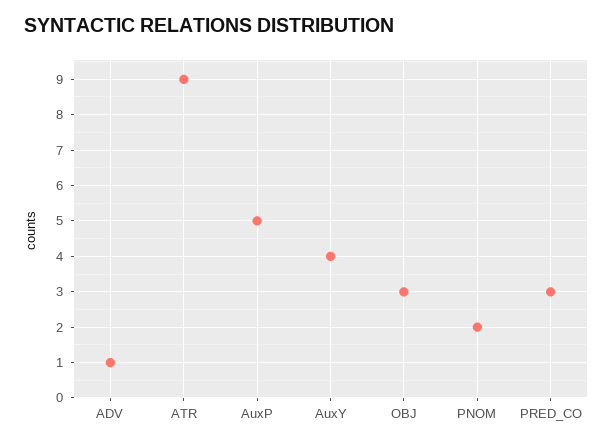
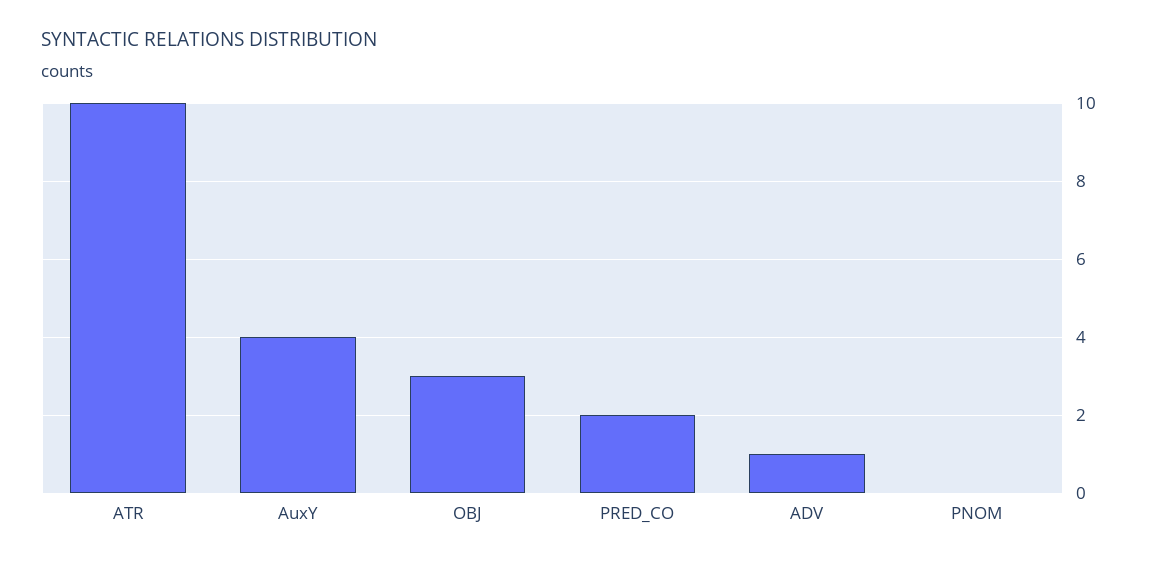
ATR: 9 -> 10
AuxP: 5 -> none
PNOM: 2 -> 0
PRED_CO: 3 -> 2

